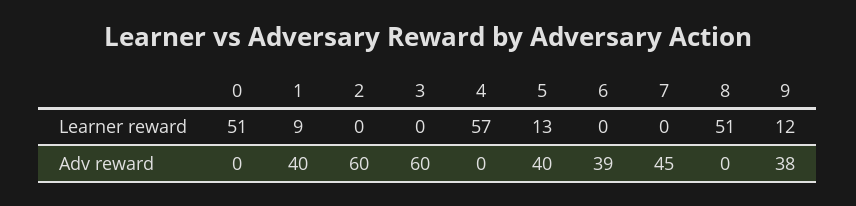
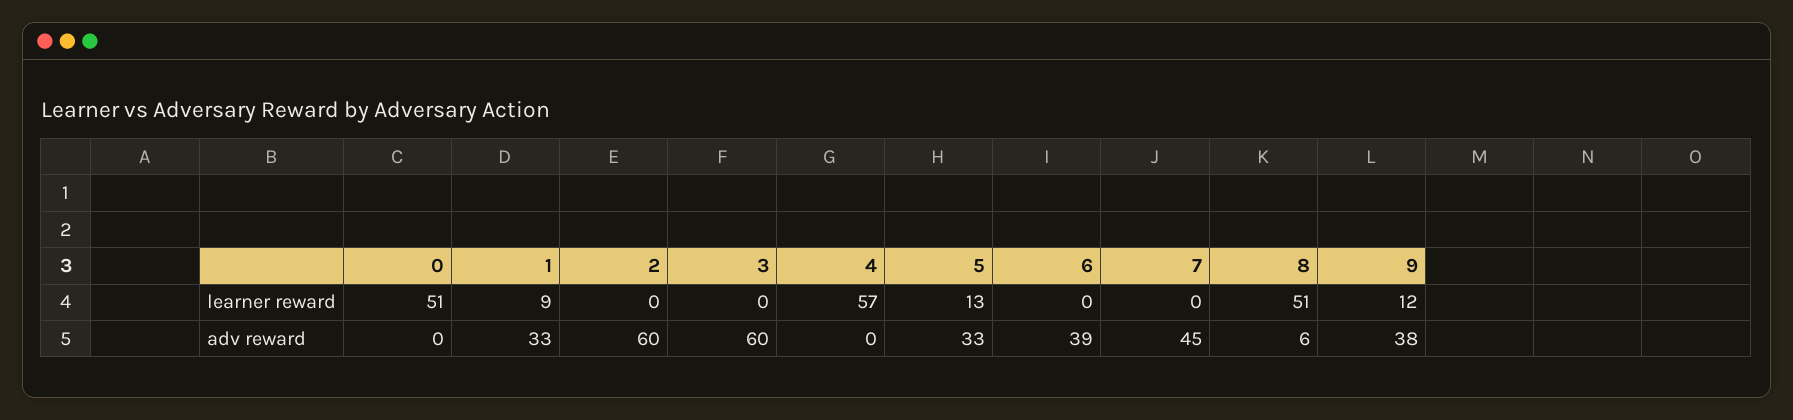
1, Adv reward: 40 -> 33
5, Adv reward: 40 -> 33
8, Adv reward: 0 -> 6

